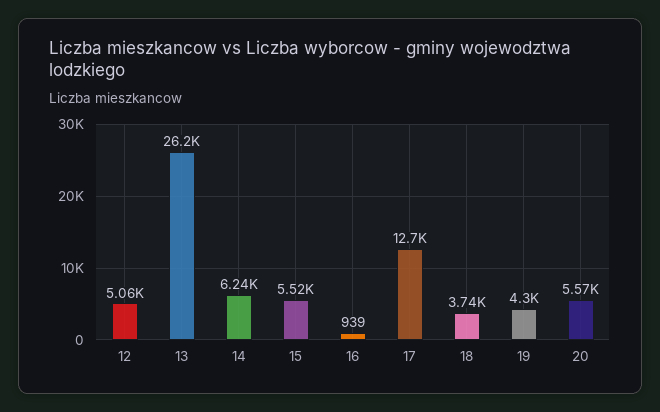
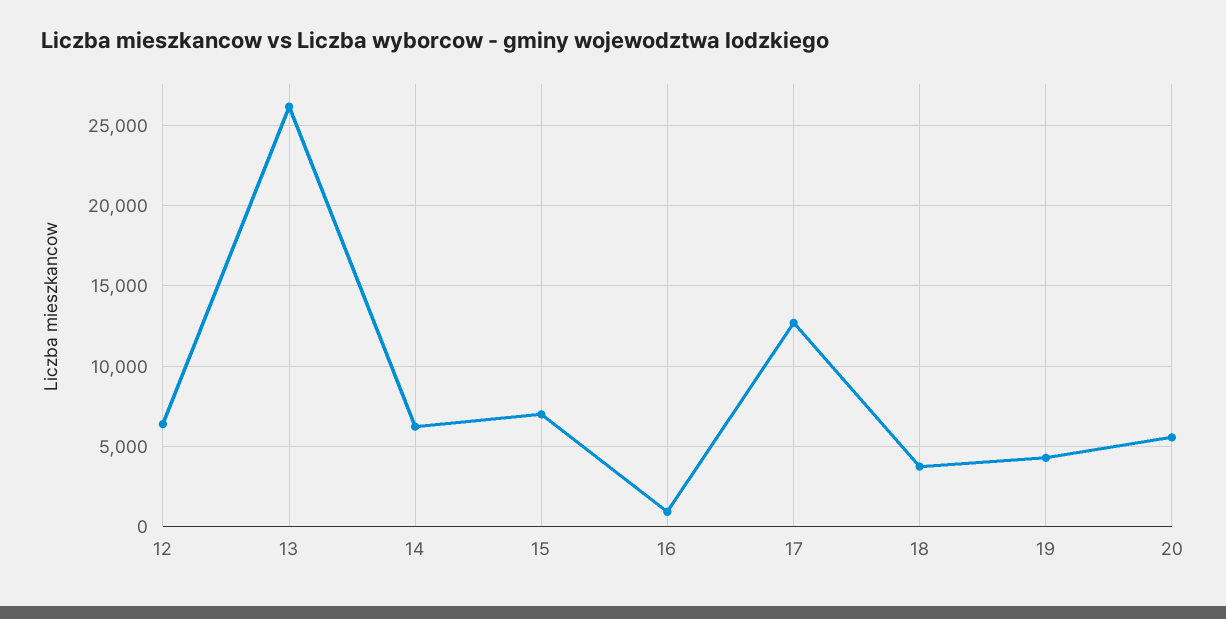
12: 5060 -> 6500
15: 5520 -> 7000

